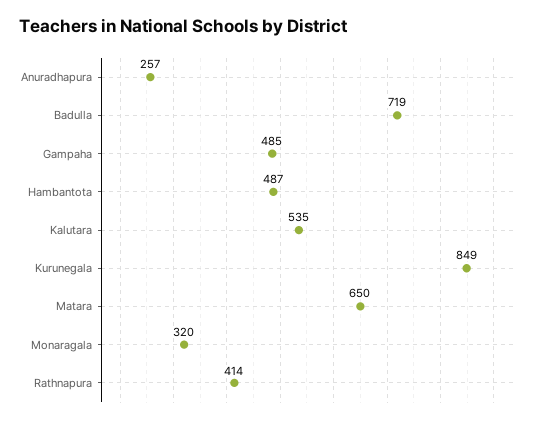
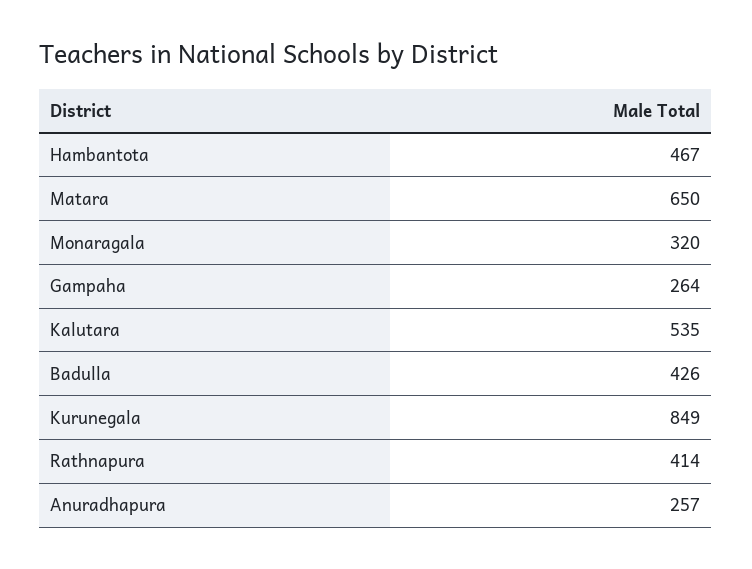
Badulla: 719 -> 426
Gampaha: 485 -> 264
Hambantota: 487 -> 467

